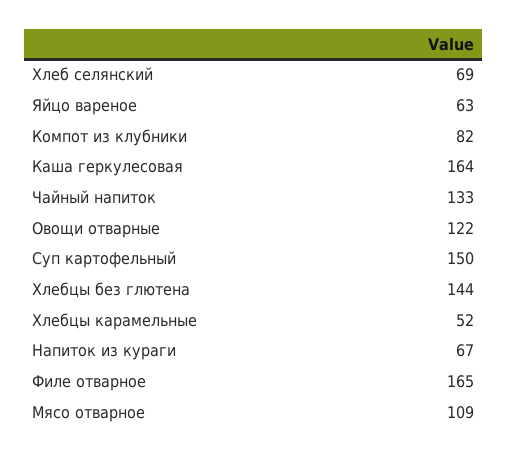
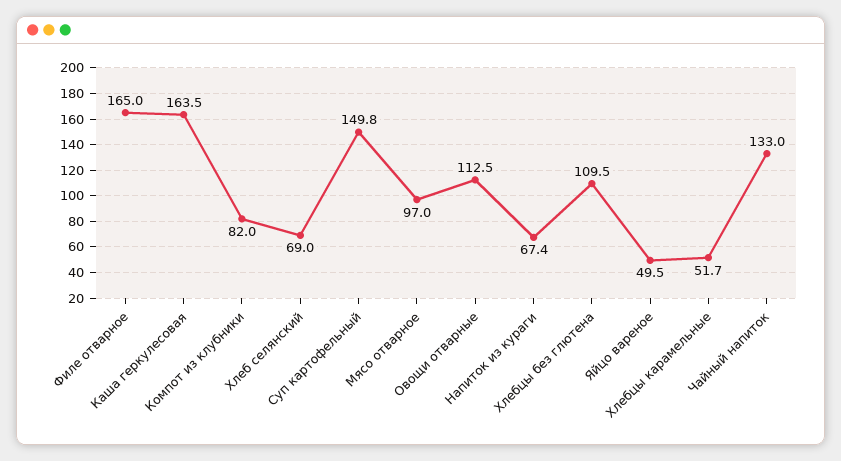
Яйцо вареное: 63 -> 49.5
Овощи отварные: 122 -> 112.5
Хлебцы без глютена: 144 -> 109.5
Мясо отварное: 109 -> 97

